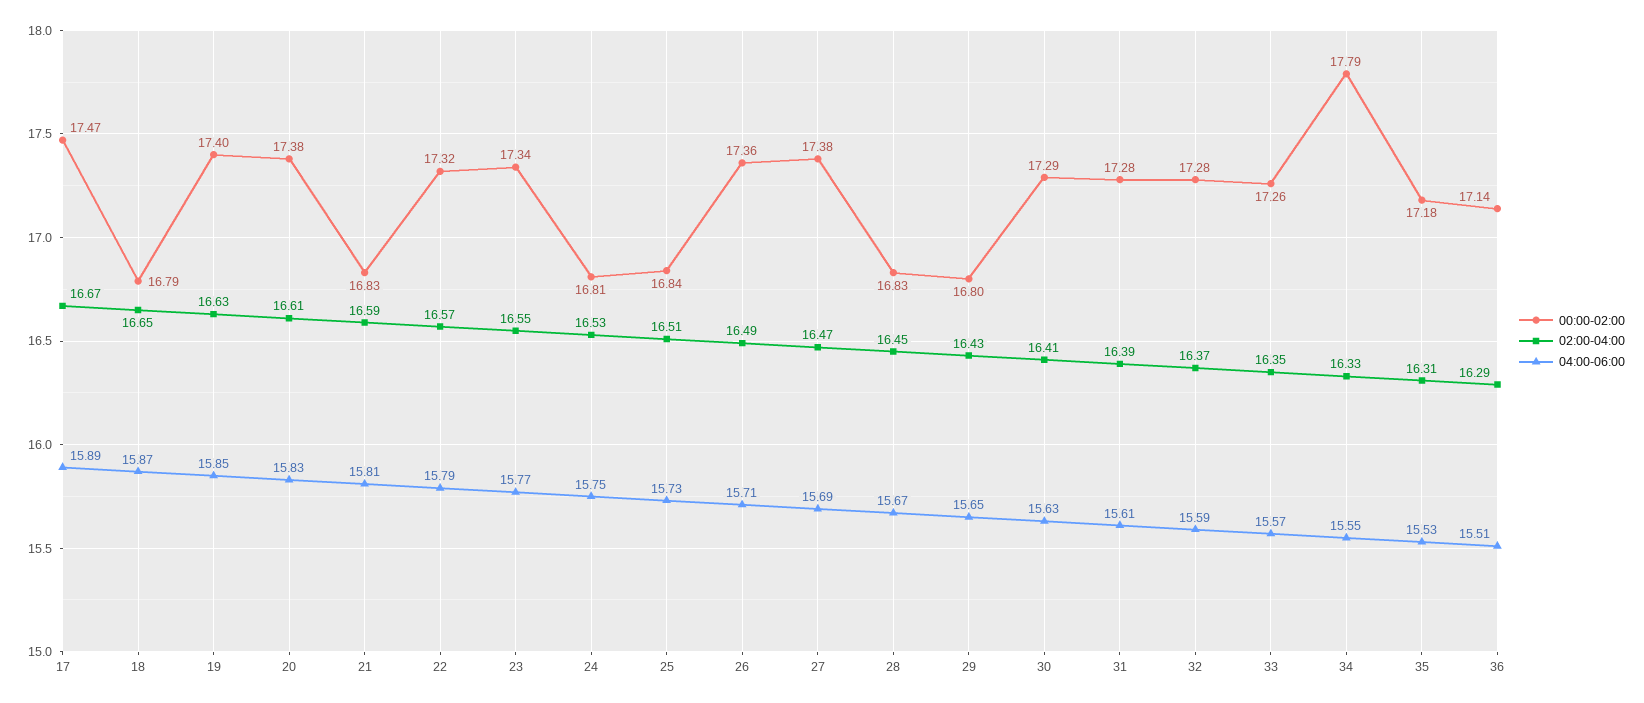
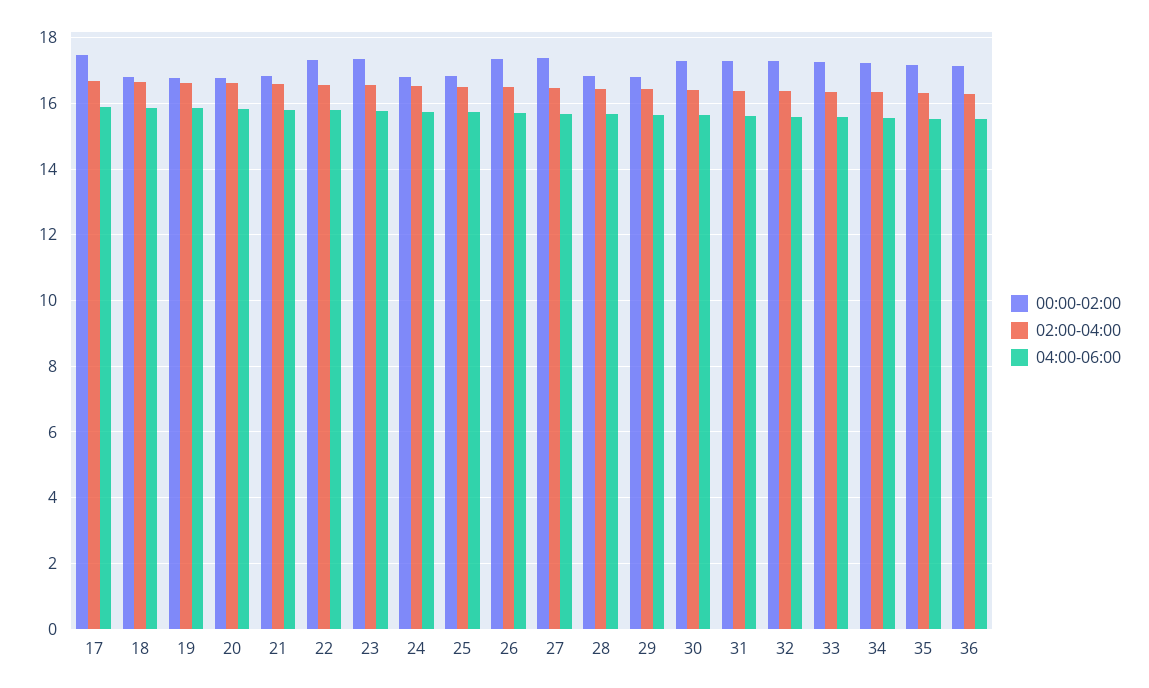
00:00-02:00, 19: 17.4 -> 16.8
00:00-02:00, 20: 17.38 -> 16.8
00:00-02:00, 34: 17.79 -> 17.2

